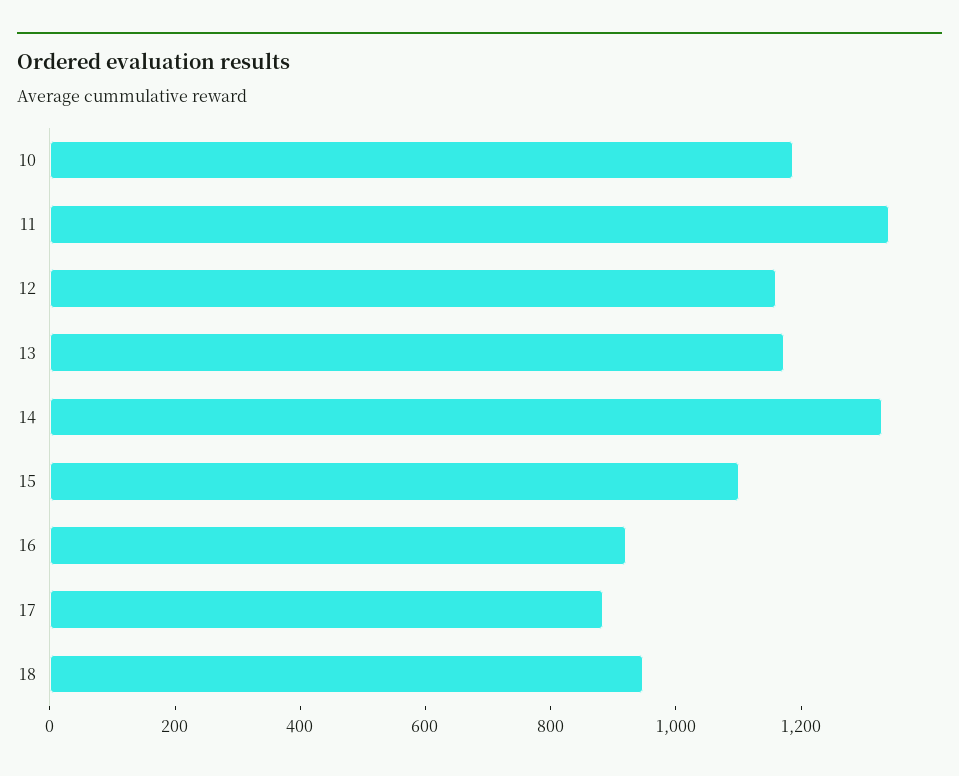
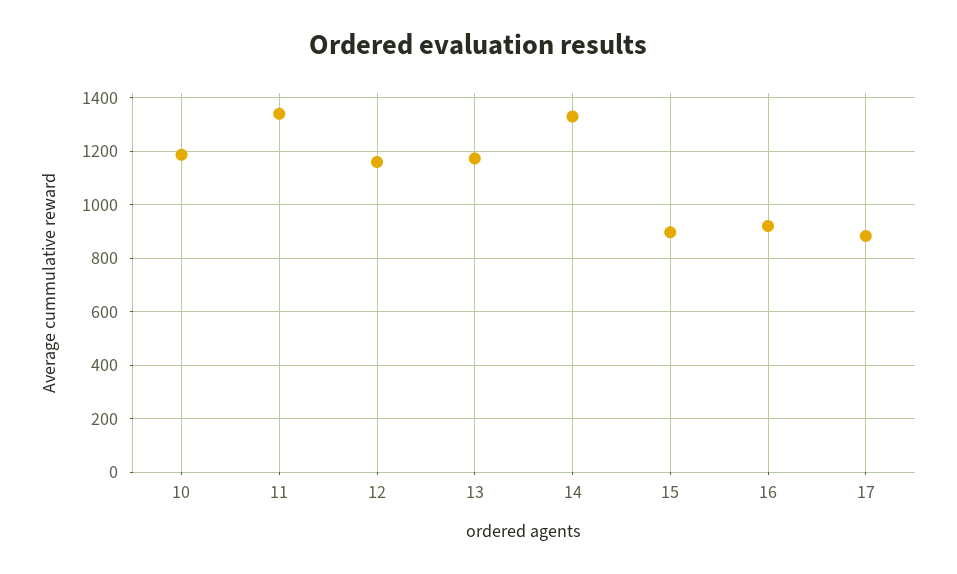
15: 1100 -> 900
18: 950 -> none

